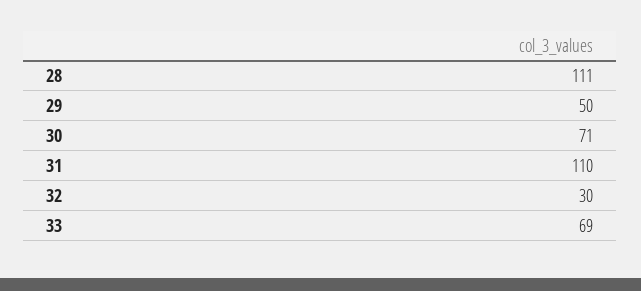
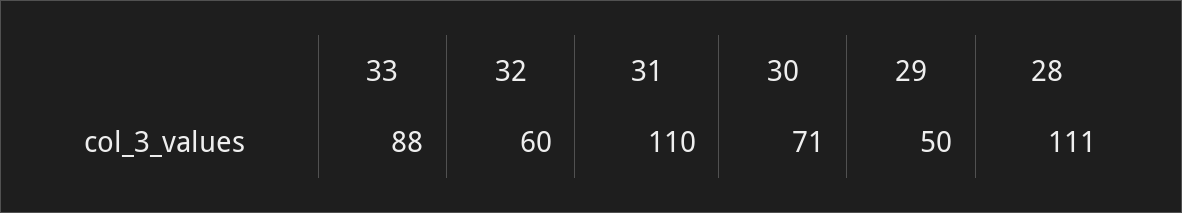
32: 30 -> 60
33: 69 -> 88

